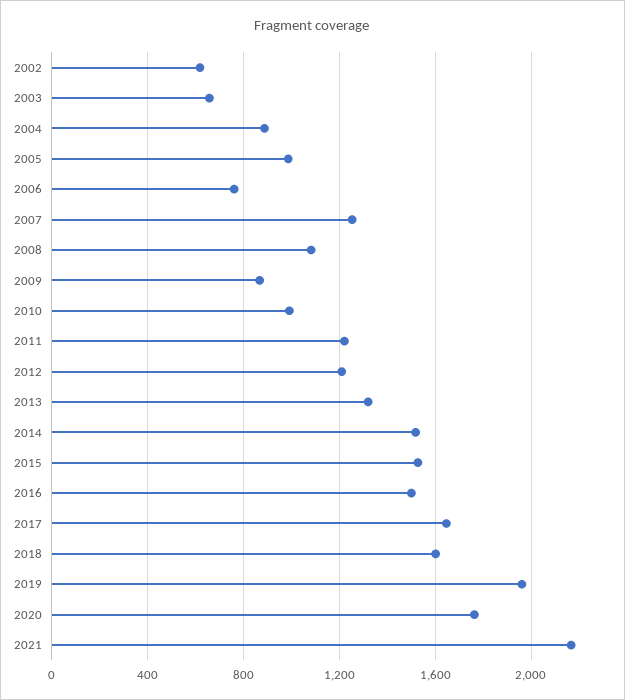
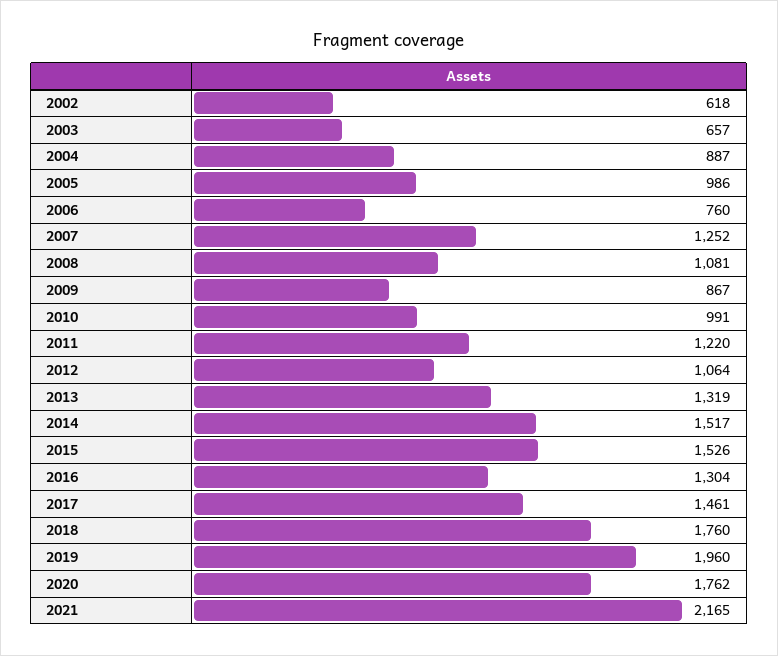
2012: 1200 -> 1064
2016: 1500 -> 1304
2017: 1650 -> 1461
2018: 1600 -> 1760

